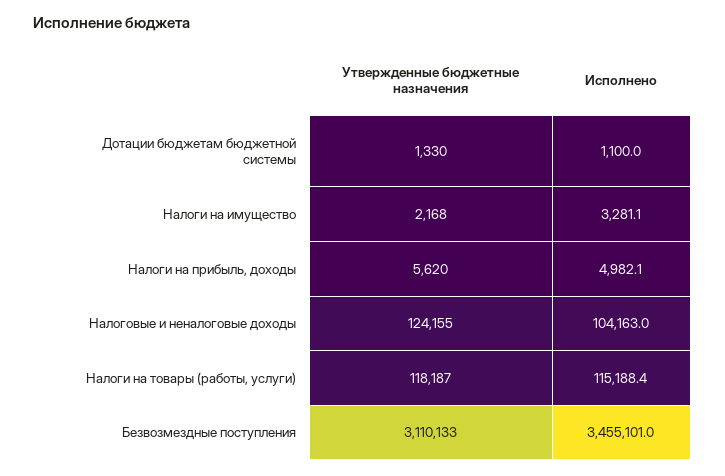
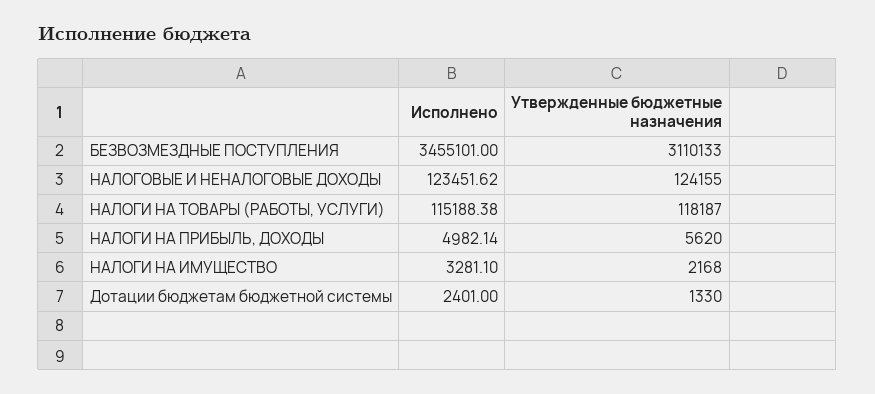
Исполнено, Дотации бюджетам бюджетной системы: 1100 -> 2401
Исполнено, Налоговые и неналоговые доходы: 104163 -> 123451.62

